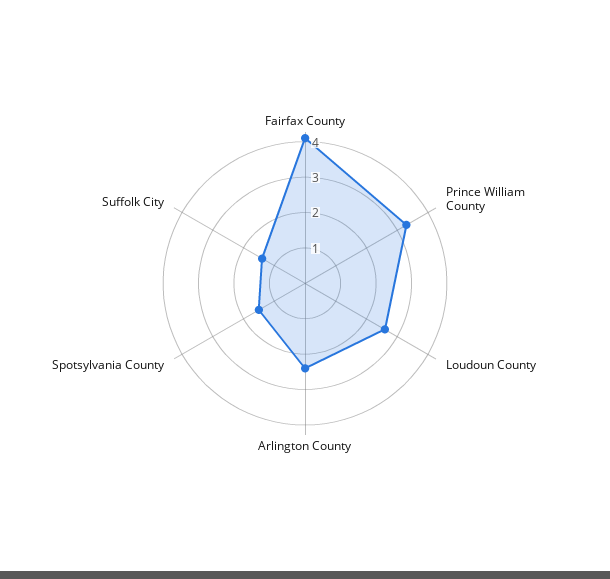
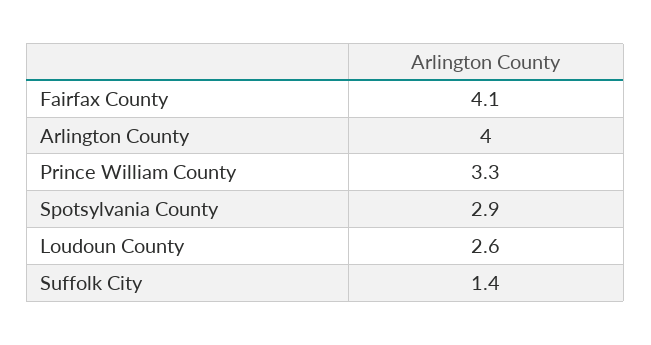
Arlington County: 2.5 -> 4
Spotsylvania County: 1.5 -> 2.9

